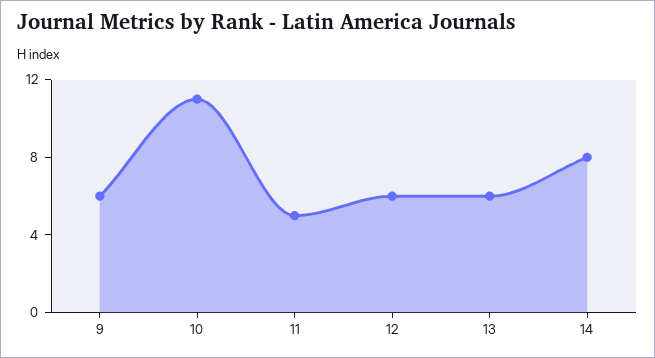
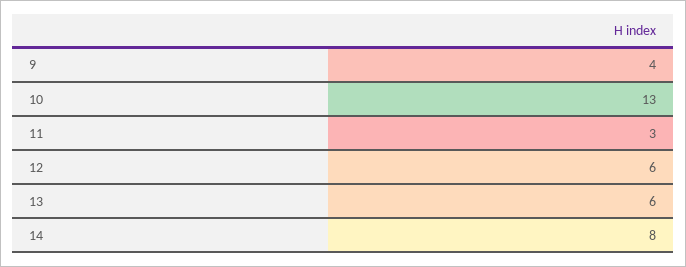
9: 6 -> 4
10: 11 -> 13
11: 5 -> 3

